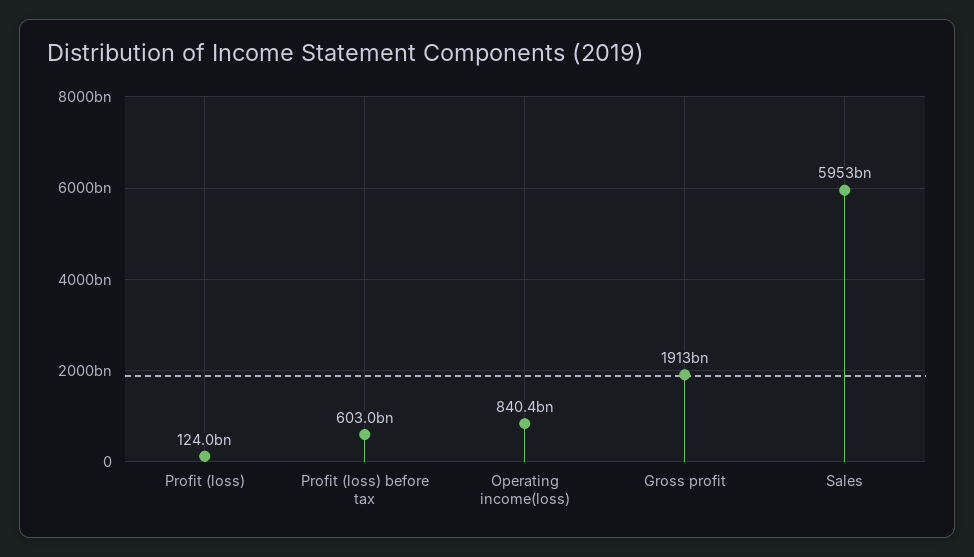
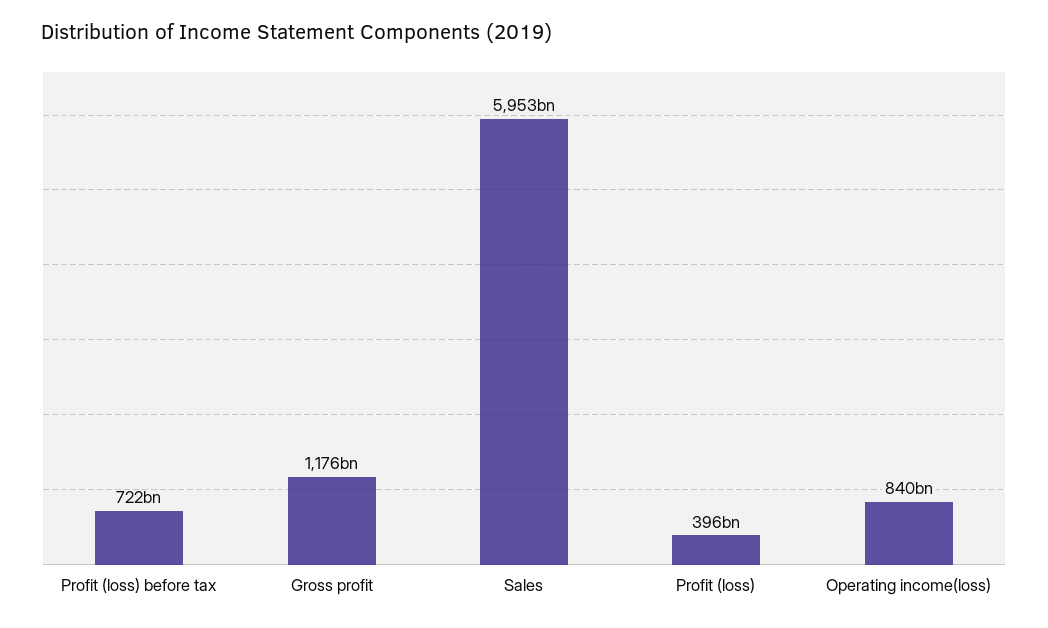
Profit (loss): 124000000000 -> 396000000000
Profit (loss) before tax: 603000000000 -> 722000000000
Gross profit: 1913000000000 -> 1176000000000

